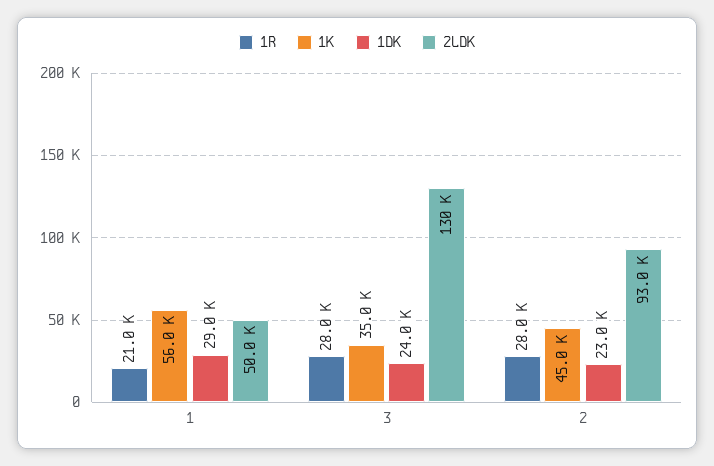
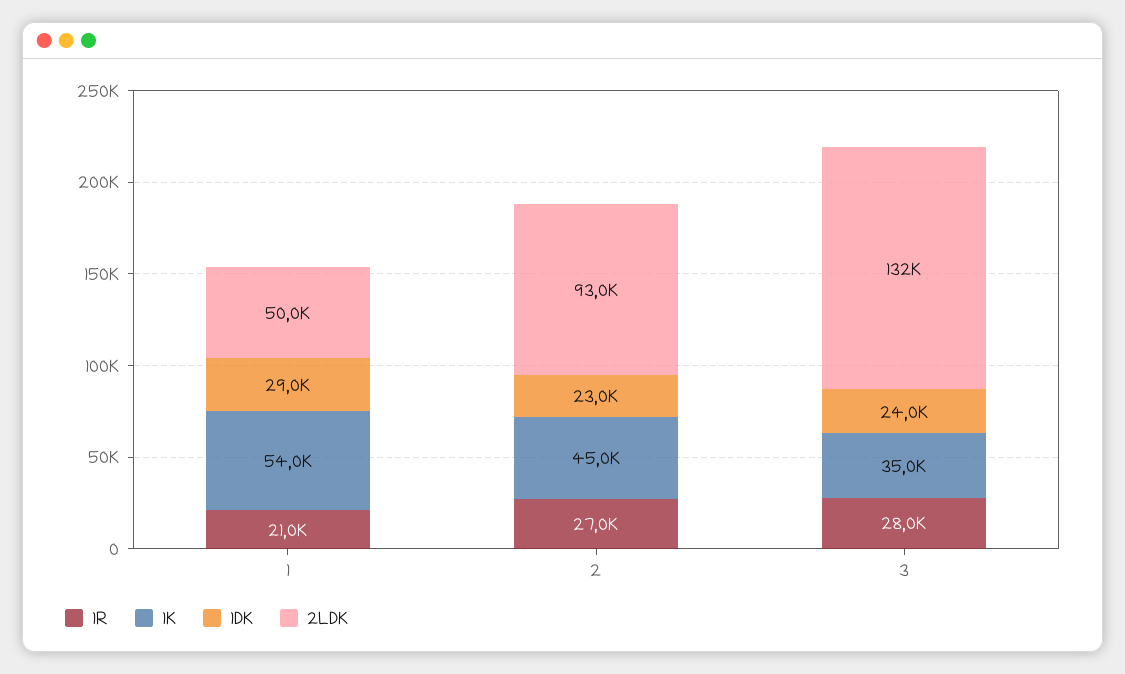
1K, 1: 56000 -> 54000
2LDK, 3: 130000 -> 132000
1R, 2: 28000 -> 27000

